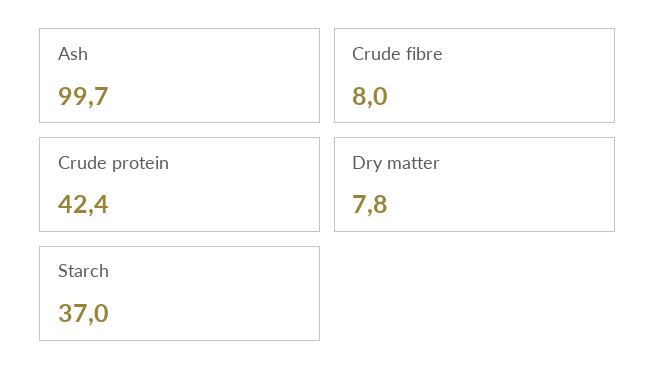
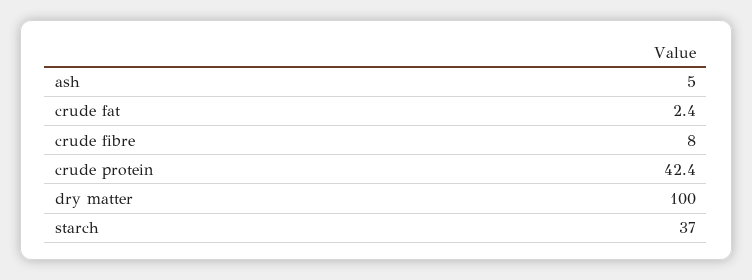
Ash: 99.7 -> 5
Dry matter: 7.8 -> 100
crude fat: none -> 2.4

